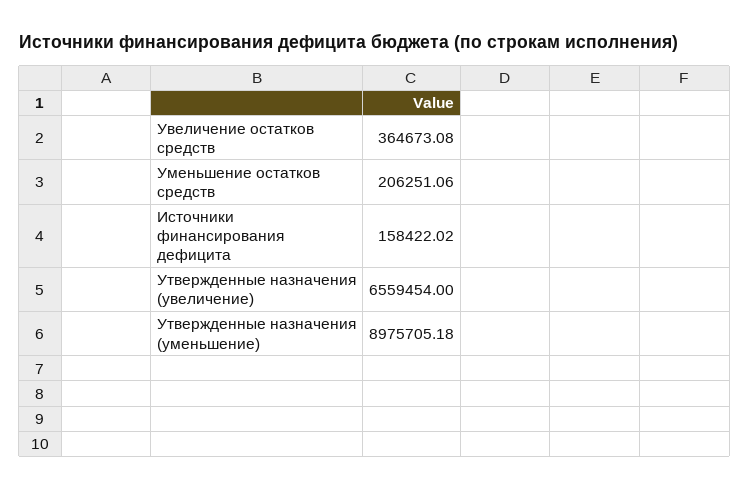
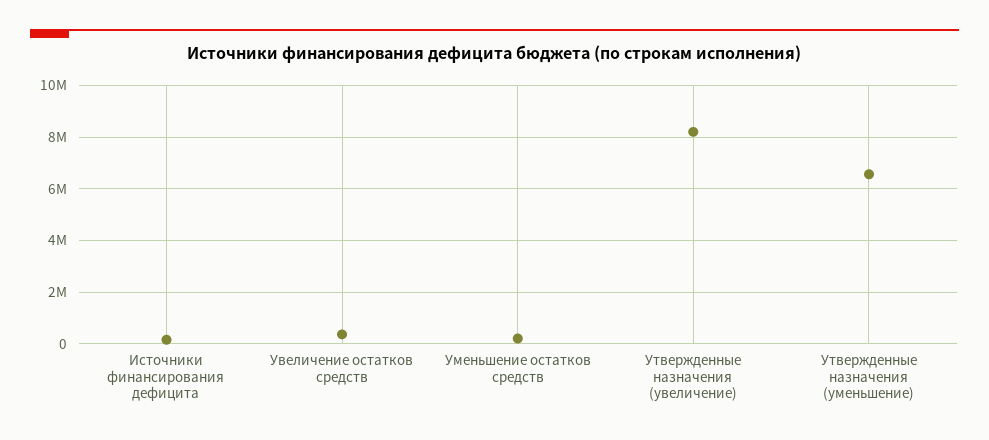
Утвержденные назначения (увеличение): 6559454 -> 8250000
Утвержденные назначения (уменьшение): 8975705.18 -> 6500000

